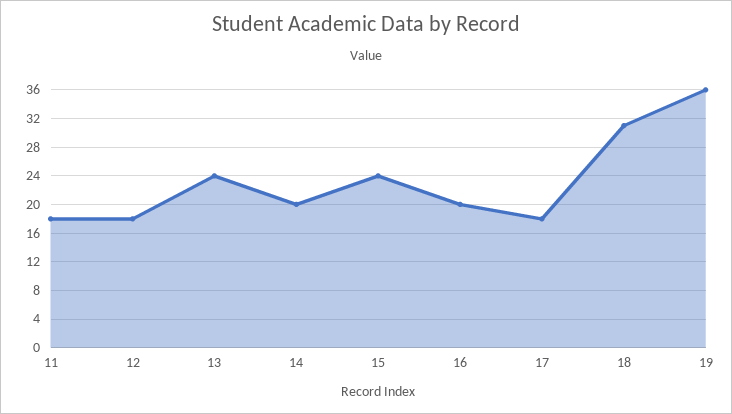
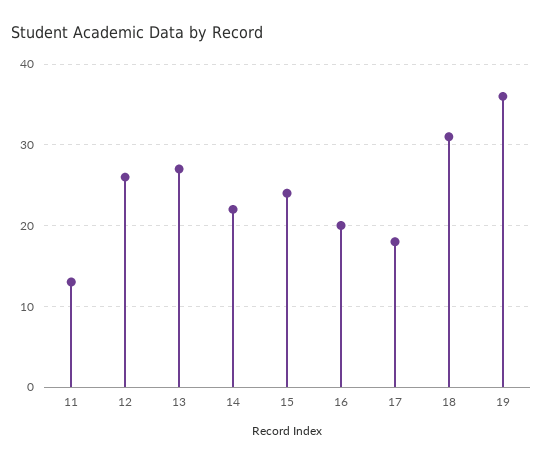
11: 18 -> 13
12: 18 -> 26
13: 24 -> 27
14: 20 -> 22

